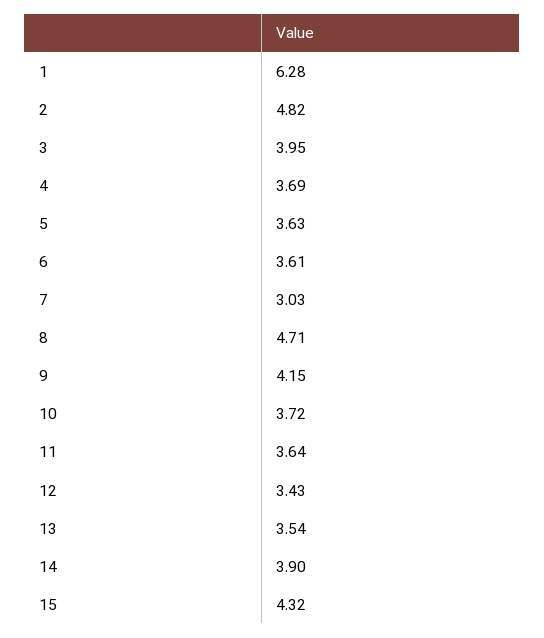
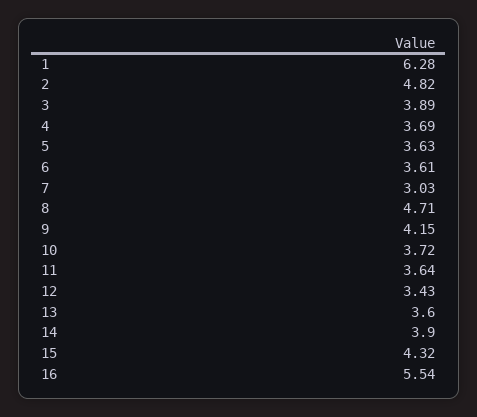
3: 3.95 -> 3.89
13: 3.54 -> 3.6
16: none -> 5.54

